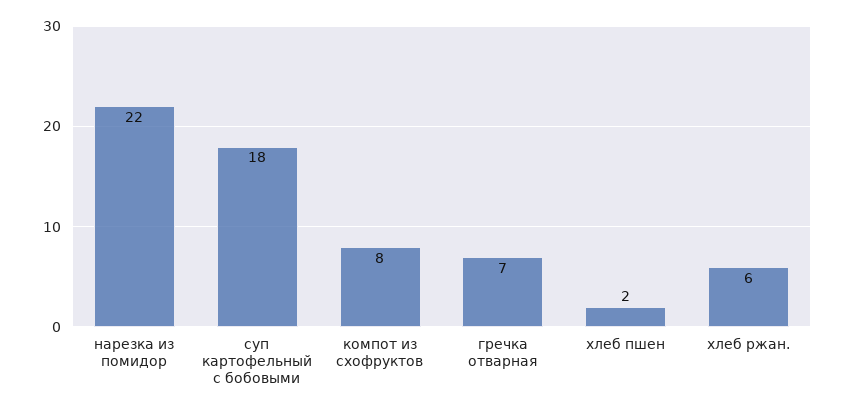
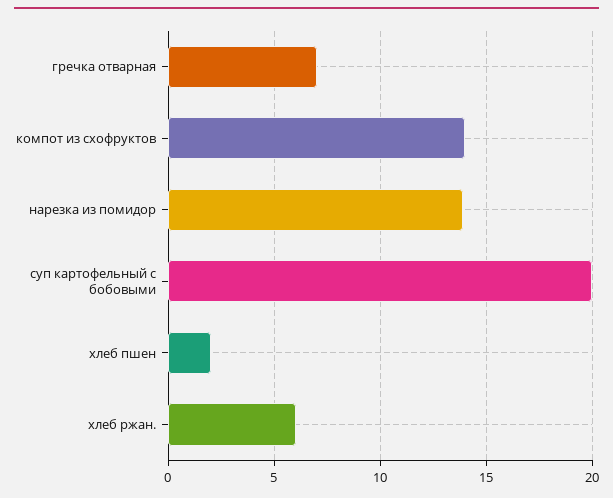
нарезка из помидор: 22 -> 14
суп картофельный с бобовыми: 18 -> 20
компот из схофруктов: 8 -> 14

